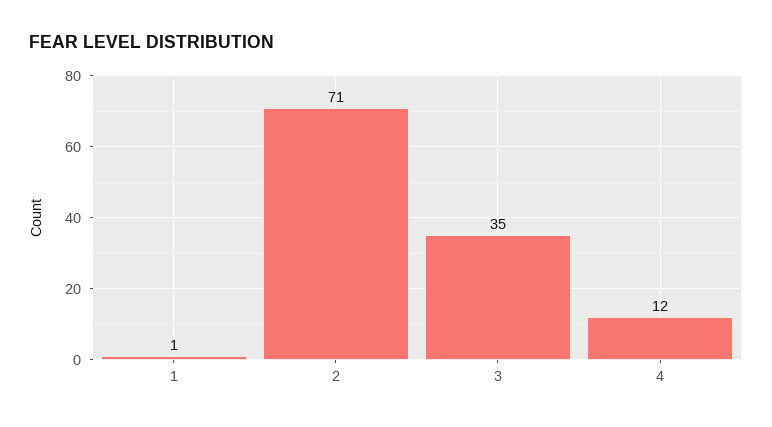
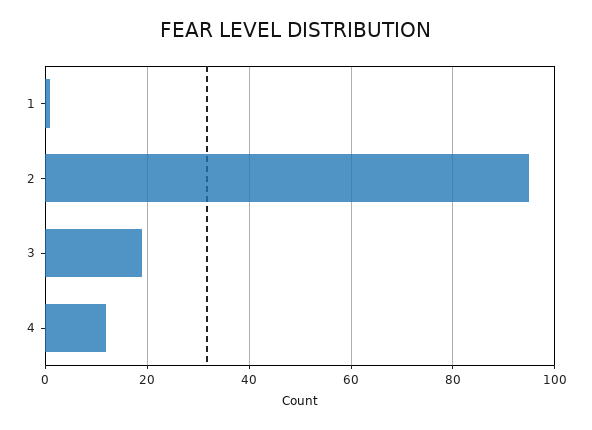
2: 71 -> 95
3: 35 -> 20

